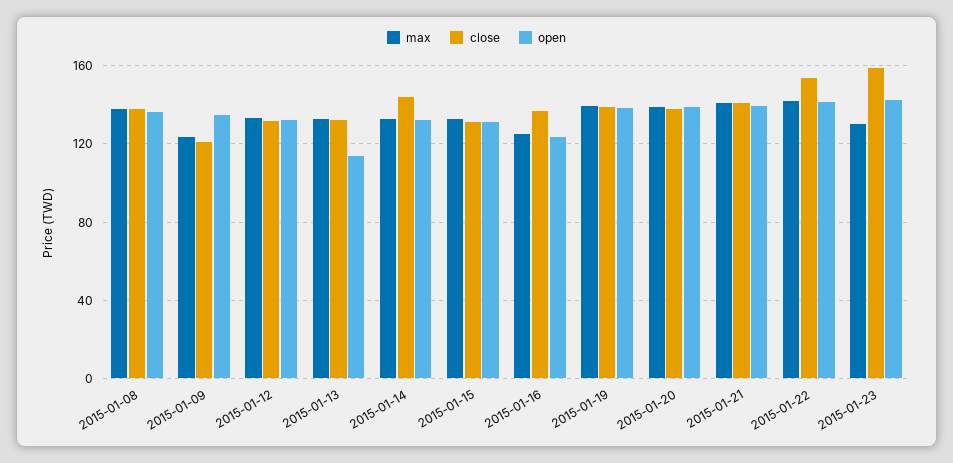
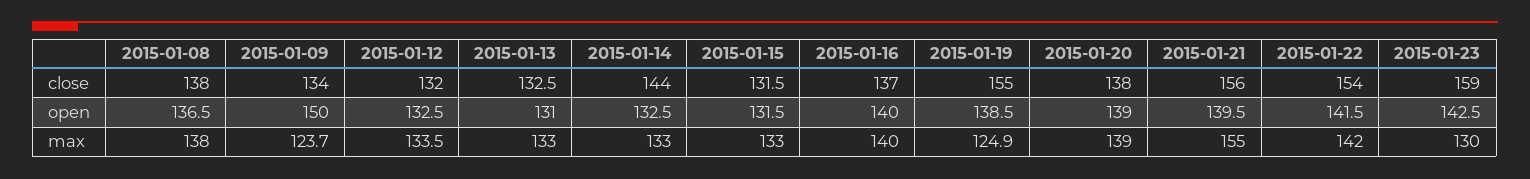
close, 2015-01-09: 120 -> 134
open, 2015-01-09: 135 -> 150
open, 2015-01-13: 115 -> 131
max, 2015-01-16: 125 -> 140
open, 2015-01-16: 125 -> 140
max, 2015-01-19: 140 -> 124.9
close, 2015-01-19: 140 -> 155
max, 2015-01-21: 140 -> 155
close, 2015-01-21: 140 -> 156

